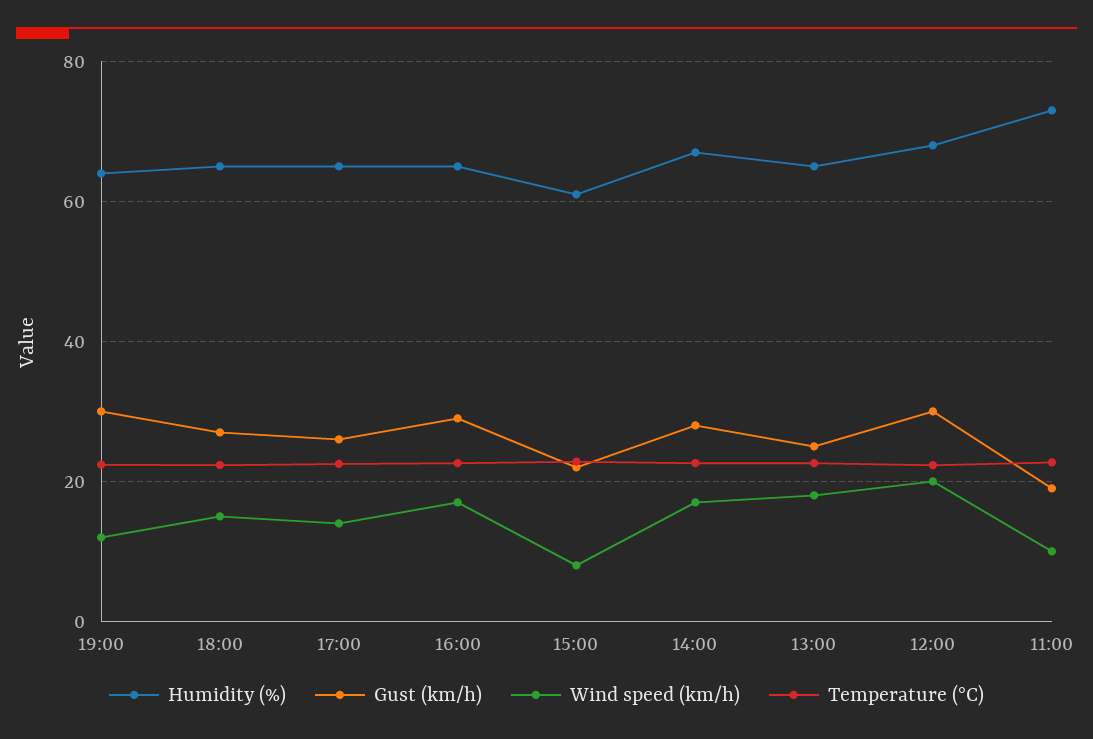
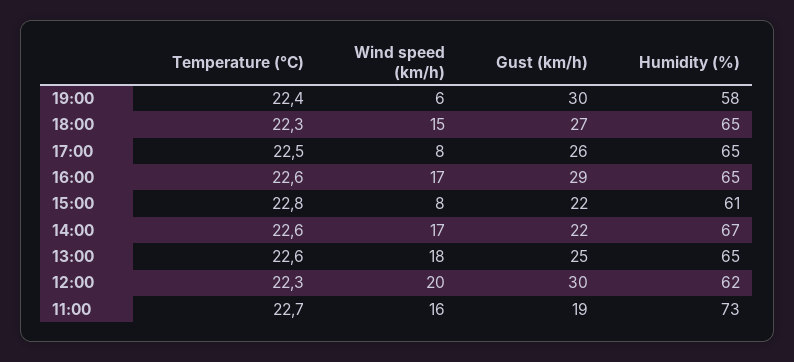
Humidity (%), 19:00: 64 -> 58
Wind speed (km/h), 19:00: 12 -> 6
Wind speed (km/h), 17:00: 14 -> 8
Gust (km/h), 14:00: 28 -> 22
Humidity (%), 12:00: 68 -> 62
Wind speed (km/h), 11:00: 10 -> 16

